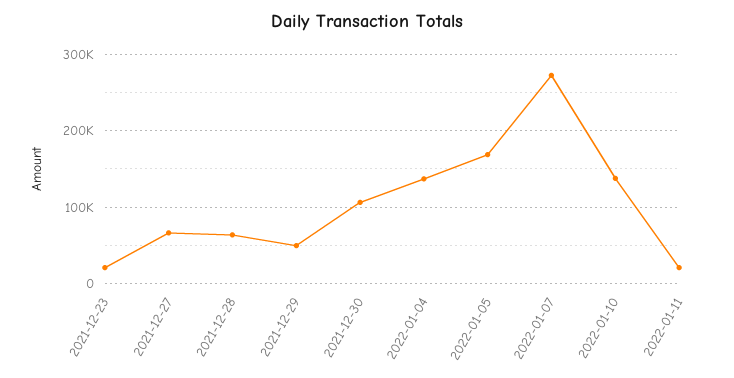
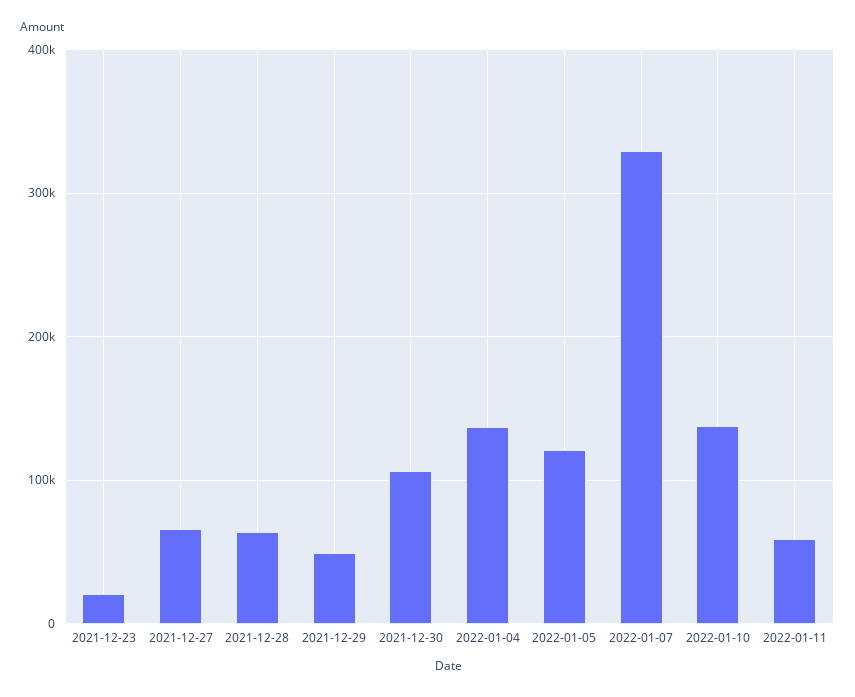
2022-01-05: 170000 -> 120000
2022-01-07: 270000 -> 330000
2022-01-11: 20000 -> 60000

